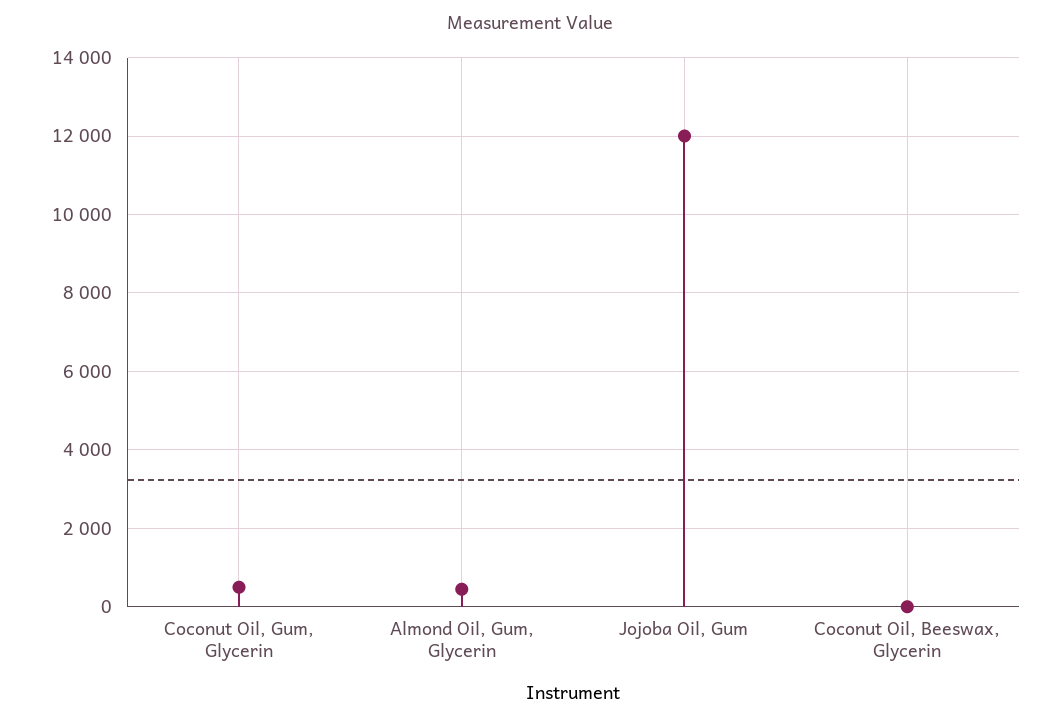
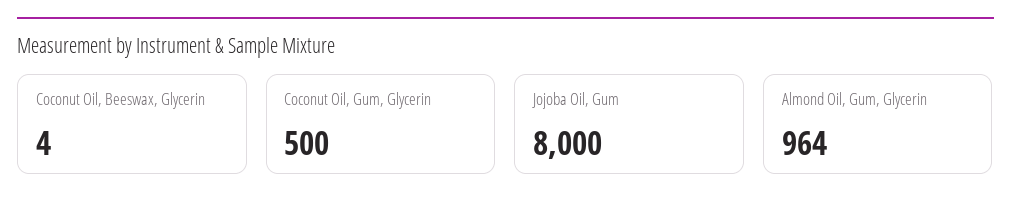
Almond Oil, Gum, Glycerin: 400 -> 964
Jojoba Oil, Gum: 12000 -> 8000

